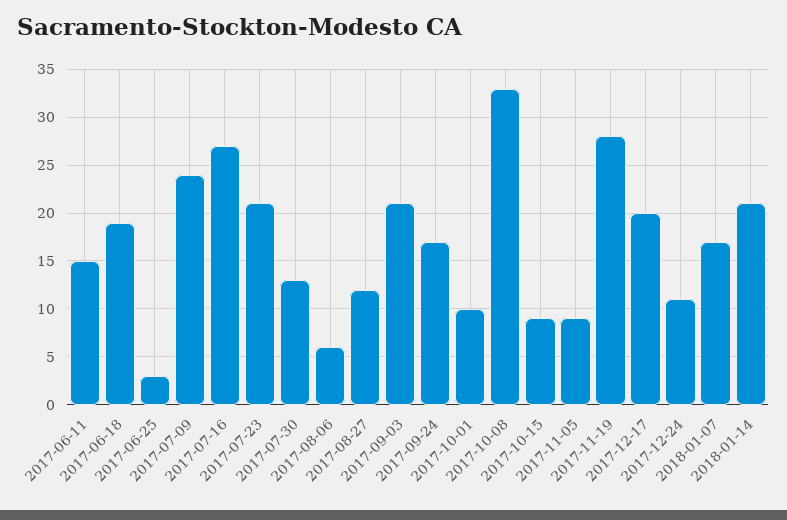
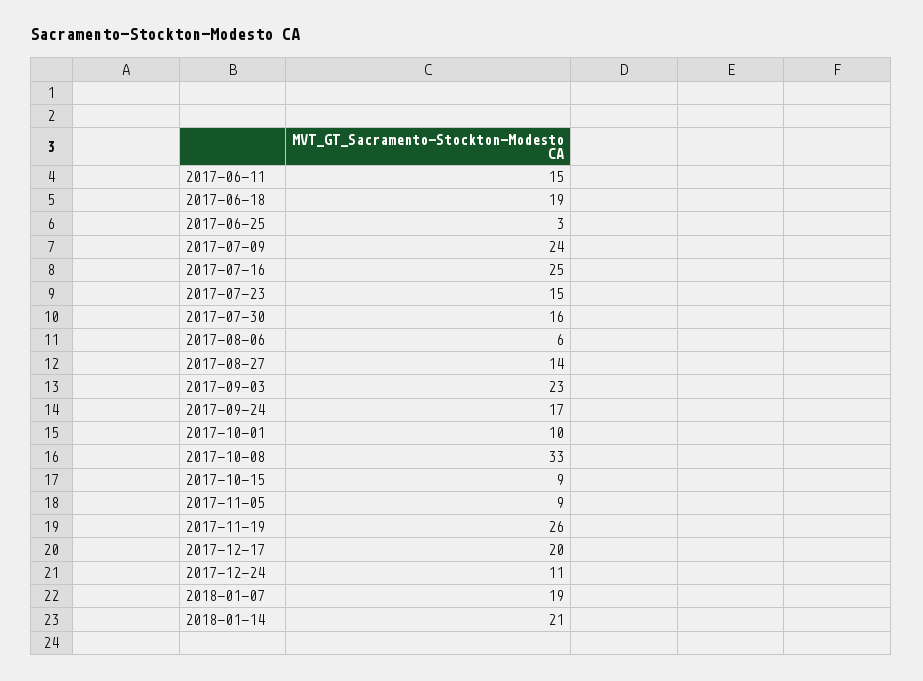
2017-07-16: 27 -> 25
2017-07-23: 21 -> 15
2017-07-30: 13 -> 16
2017-08-27: 12 -> 14
2017-09-03: 21 -> 23
2017-11-19: 28 -> 26
2018-01-07: 17 -> 19

